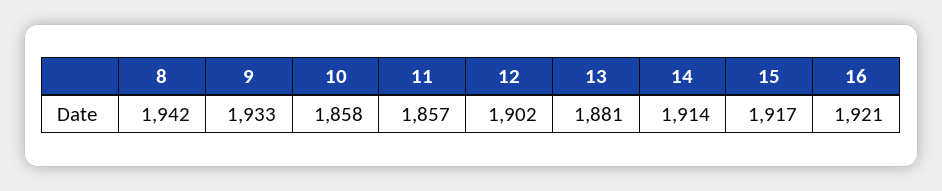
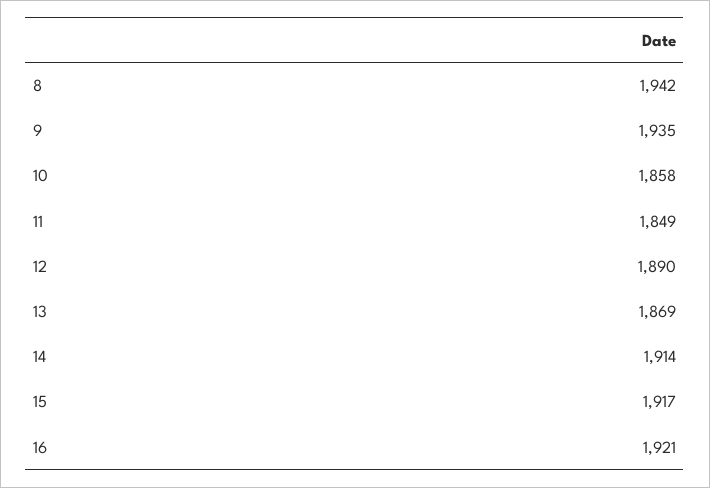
9: 1933 -> 1935
11: 1857 -> 1849
12: 1902 -> 1890
13: 1881 -> 1869

